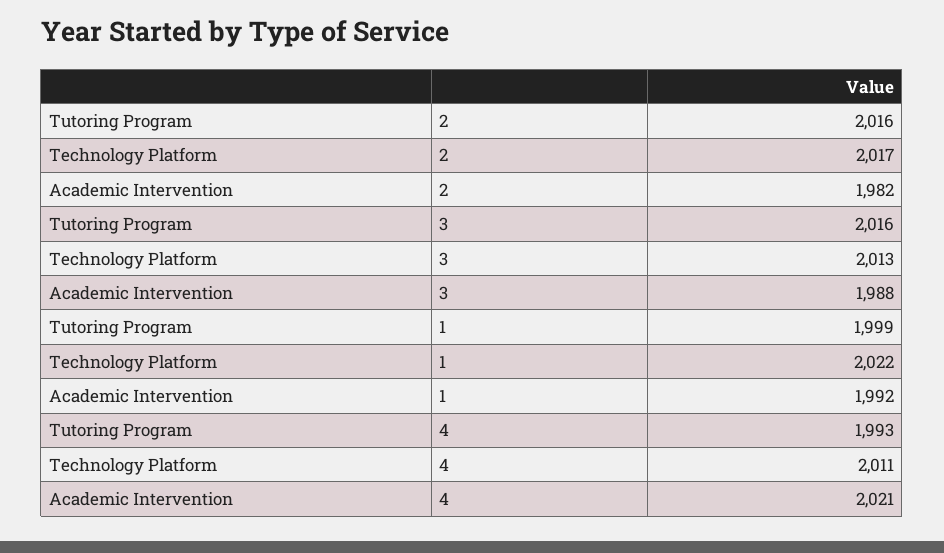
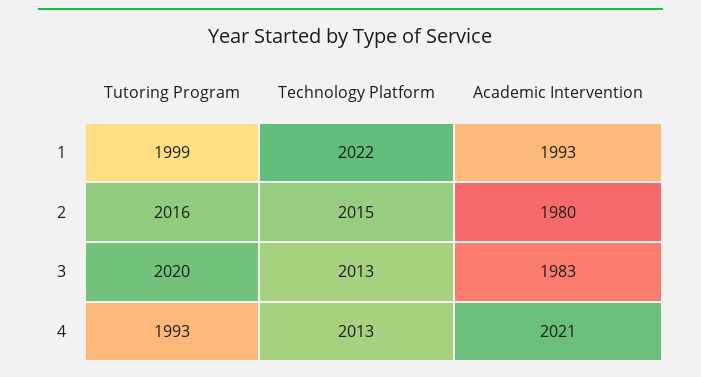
Technology Platform, 2: 2017 -> 2015
Academic Intervention, 2: 1982 -> 1980
Tutoring Program, 3: 2016 -> 2020
Academic Intervention, 3: 1988 -> 1983
Academic Intervention, 1: 1992 -> 1993
Technology Platform, 4: 2011 -> 2013

